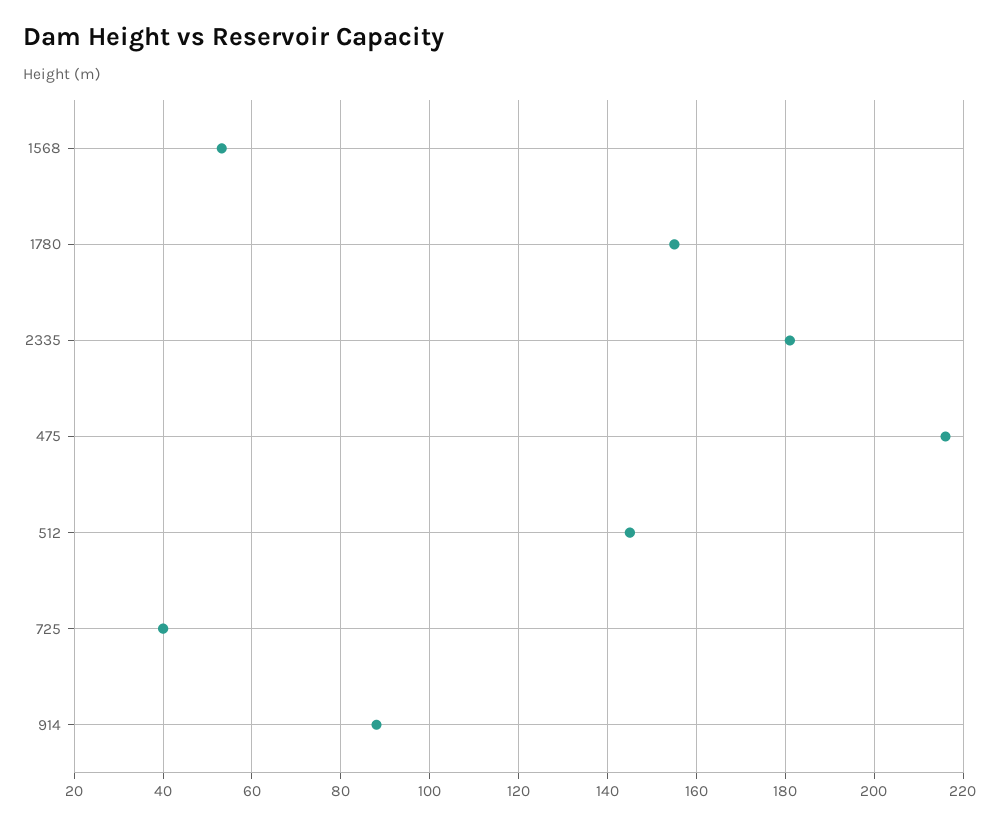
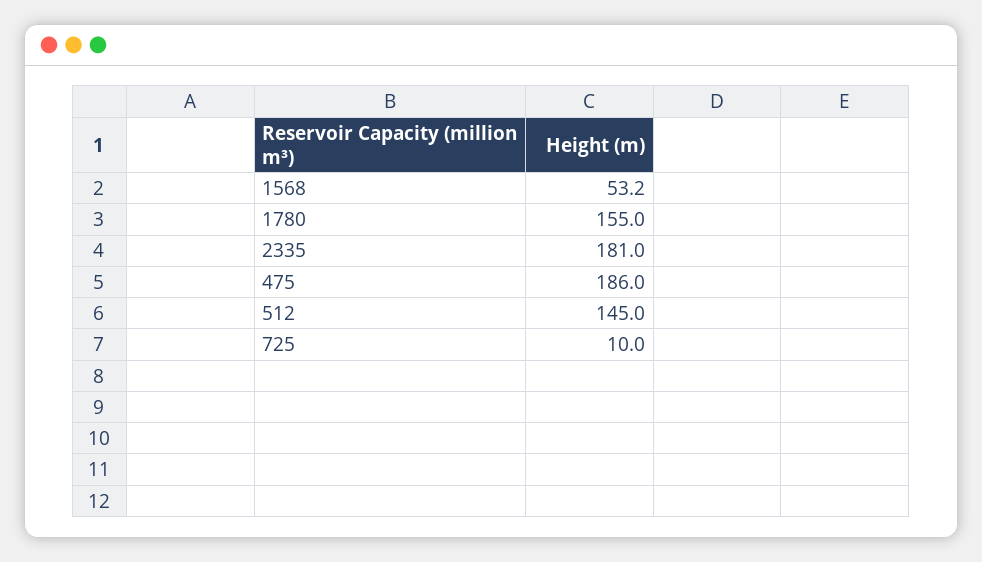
475: 216 -> 186
725: 40 -> 10
914: 88 -> none

